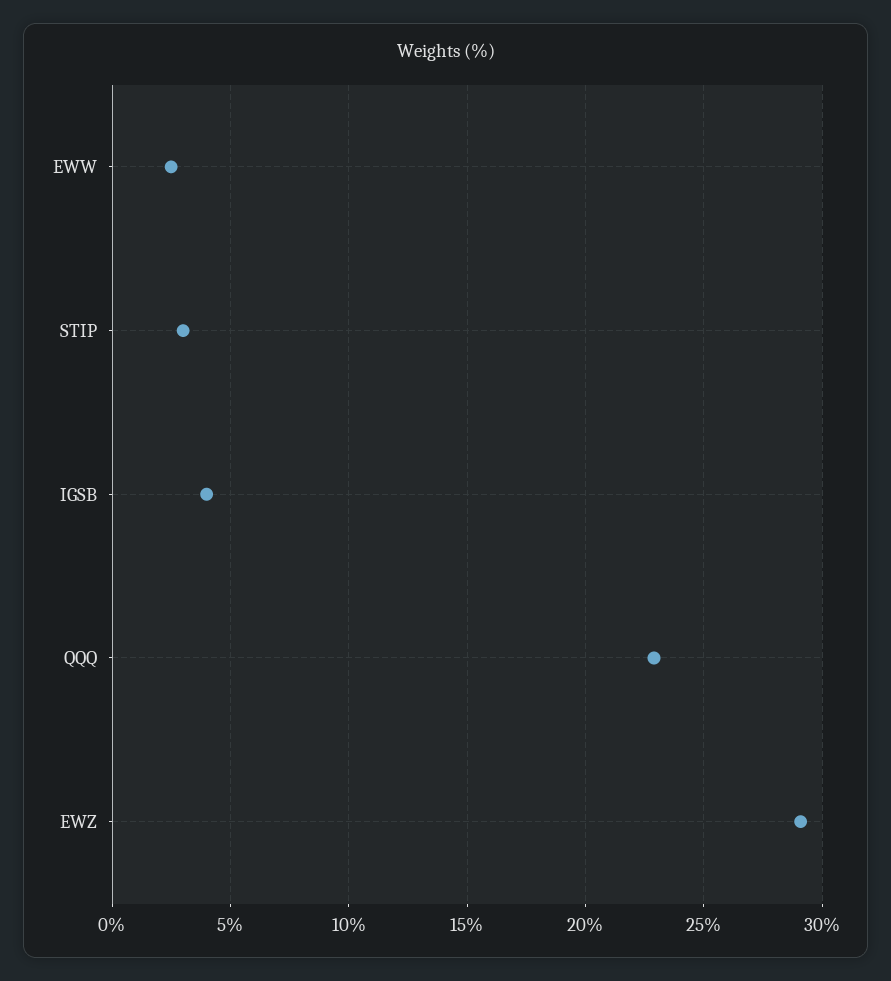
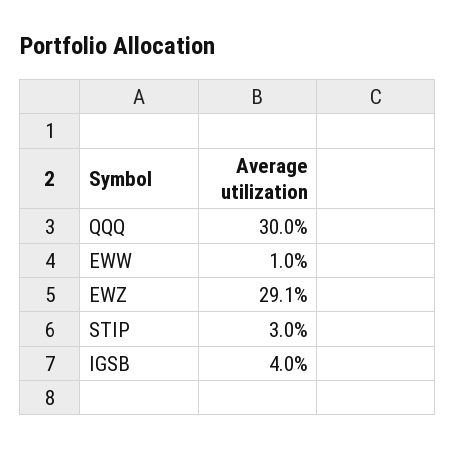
EWW: 2.5 -> 1
QQQ: 23 -> 30

